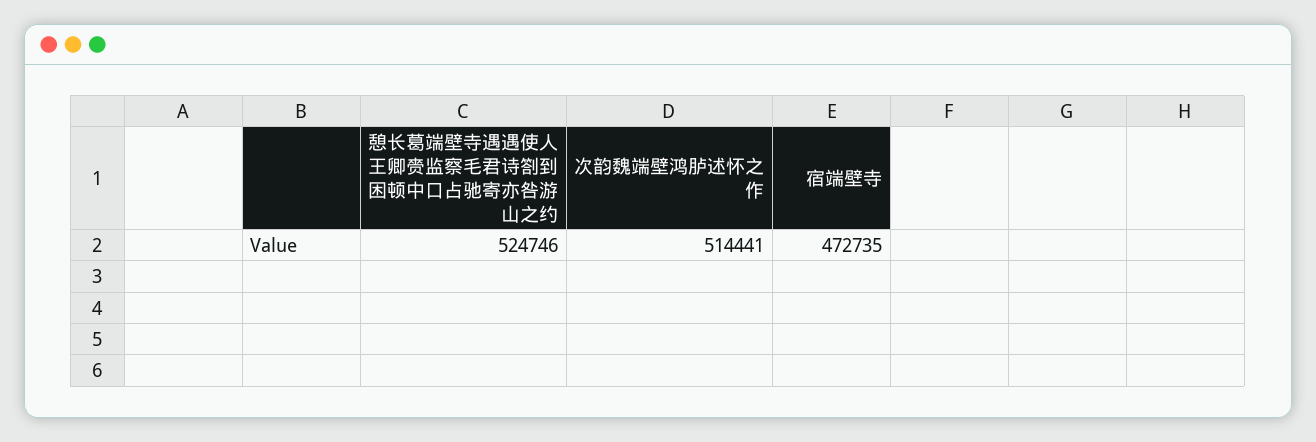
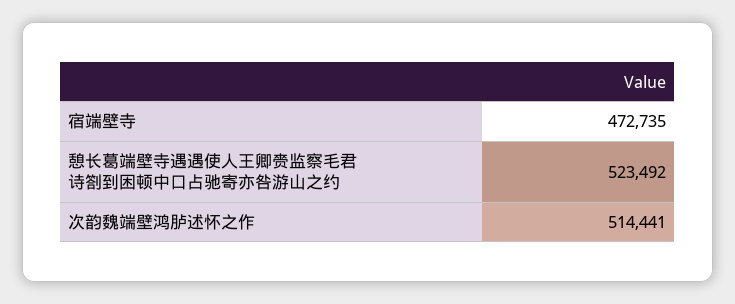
憩长葛端壁寺遇遇使人王卿赍监察毛君诗劄到困顿中口占驰寄亦咎游山之约: 524746 -> 523492

